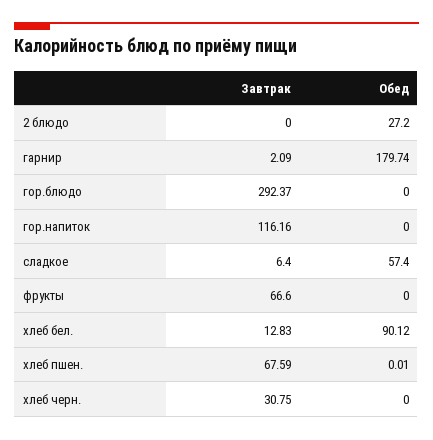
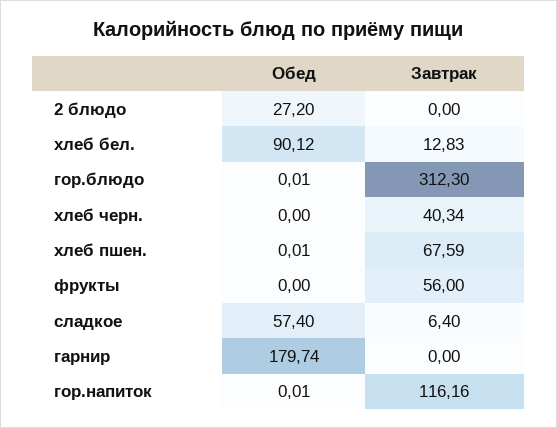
Завтрак, гарнир: 2.09 -> 0
Завтрак, гор.блюдо: 292.37 -> 312.3
Обед, гор.блюдо: 0 -> 0.01
Обед, гор.напиток: 0 -> 0.01
Завтрак, фрукты: 66.6 -> 56
Завтрак, хлеб черн.: 30.75 -> 40.34

